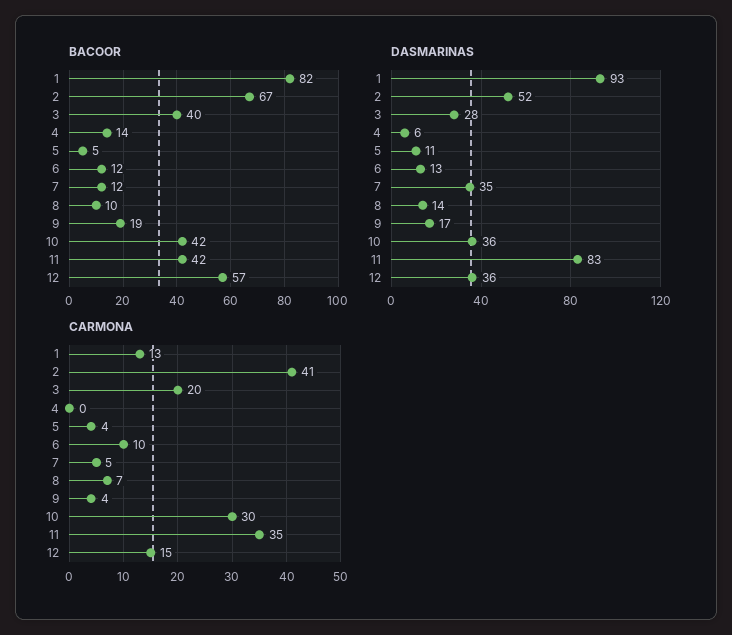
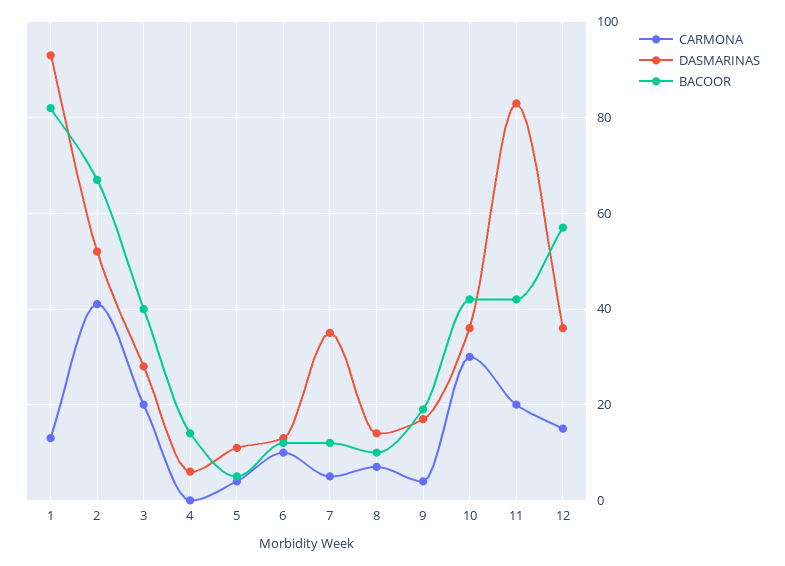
CARMONA, 11: 35 -> 20

